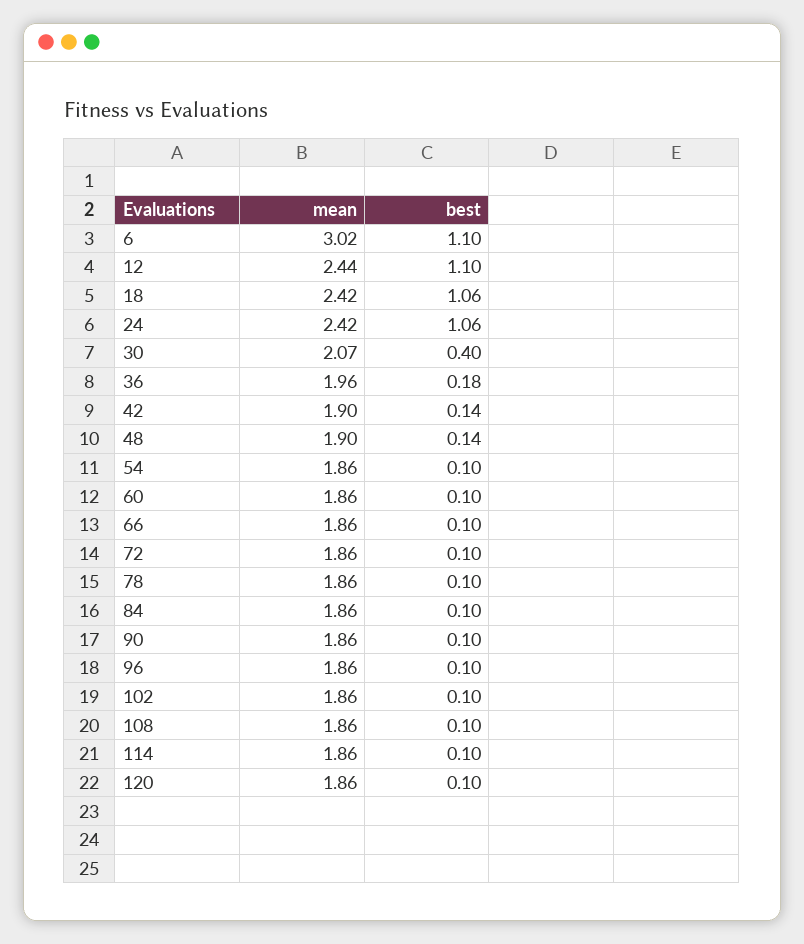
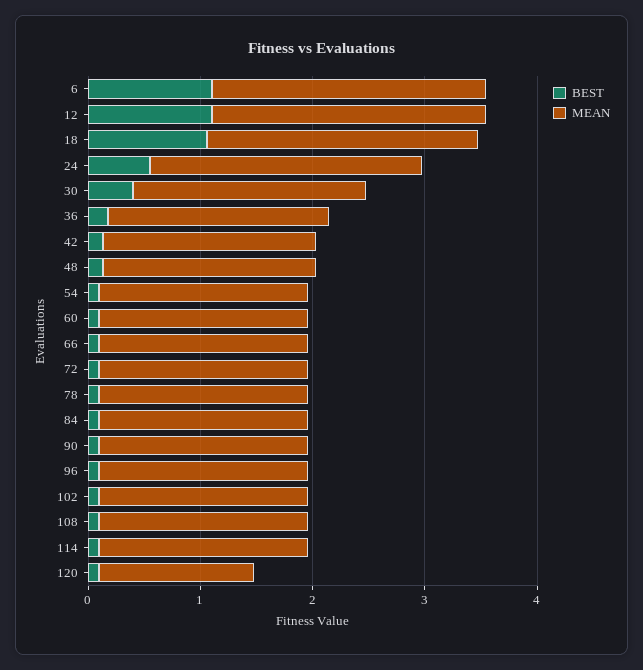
mean, 6: 3.02 -> 2.4
best, 24: 1.06 -> 0.6
mean, 120: 1.86 -> 1.4

